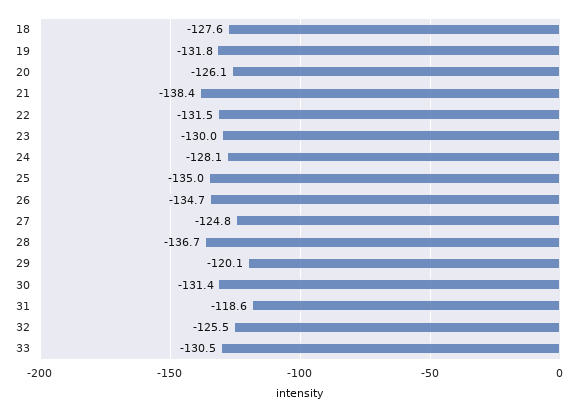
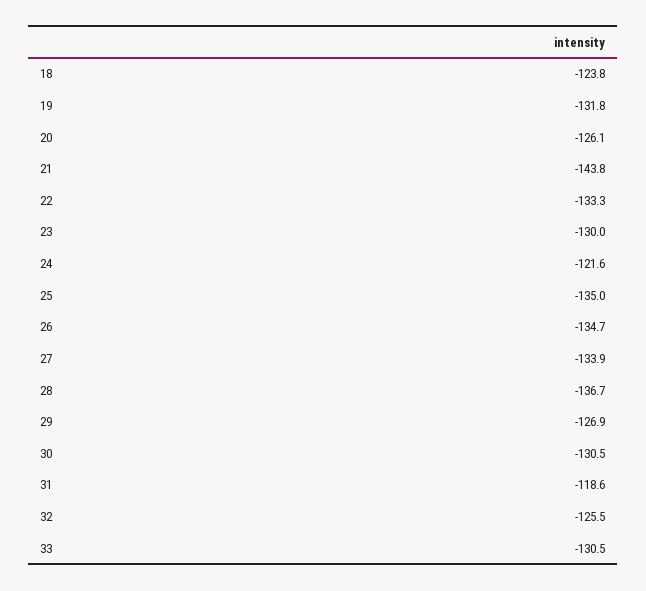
18: -127.6 -> -123.8
21: -138.4 -> -143.8
22: -131.5 -> -133.3
24: -128.1 -> -121.6
27: -124.8 -> -133.9
29: -120.1 -> -126.9
30: -131.4 -> -130.5

